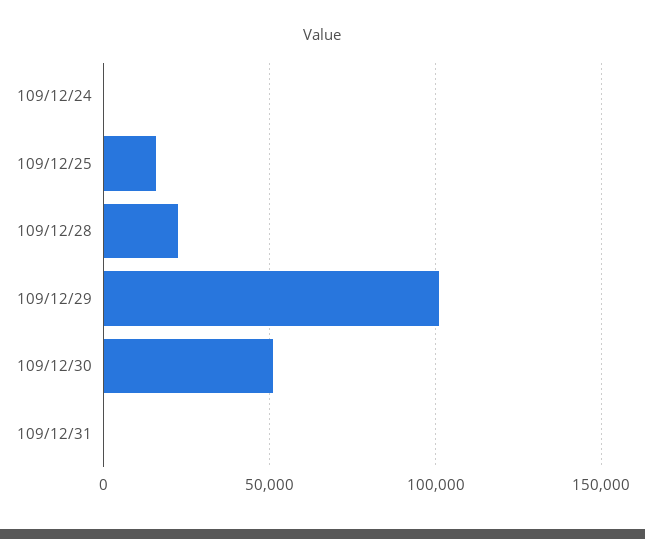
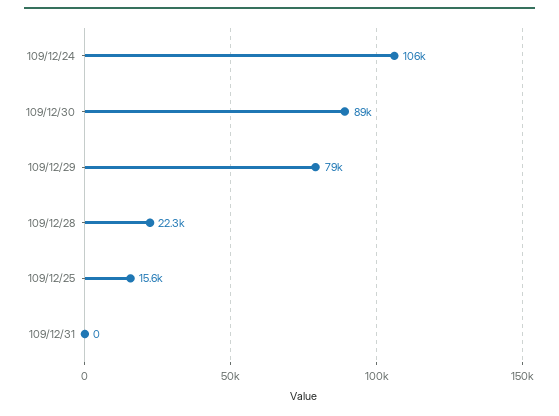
109/12/24: 0 -> 106000
109/12/29: 100000 -> 79000
109/12/30: 50000 -> 89000

